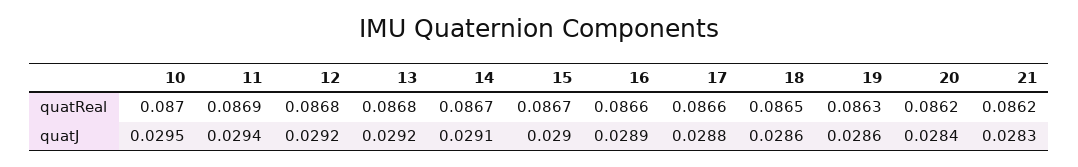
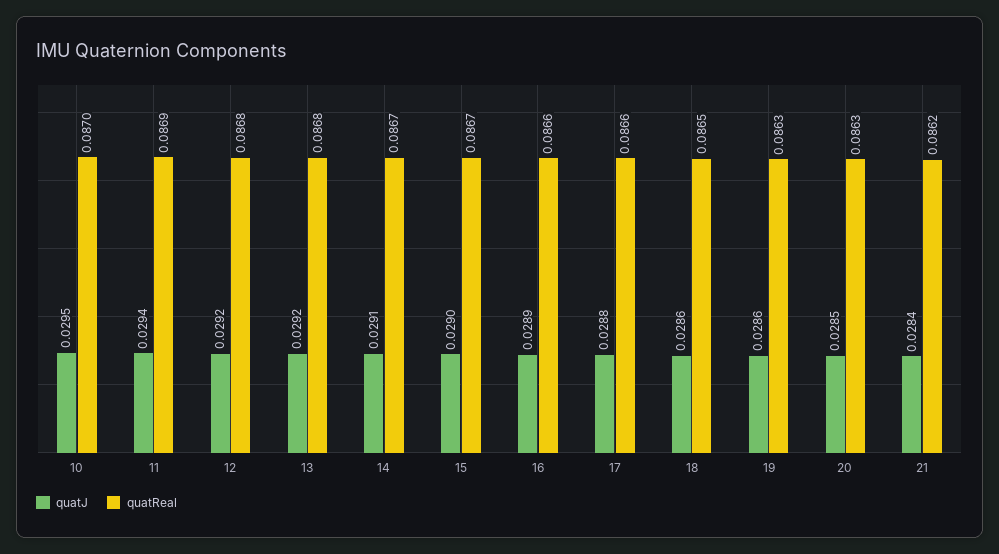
quatReal, 20: 0.0862 -> 0.0863
quatJ, 20: 0.0284 -> 0.0285
quatJ, 21: 0.0283 -> 0.0284

